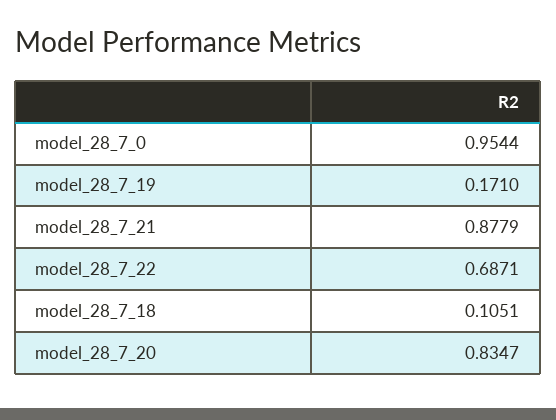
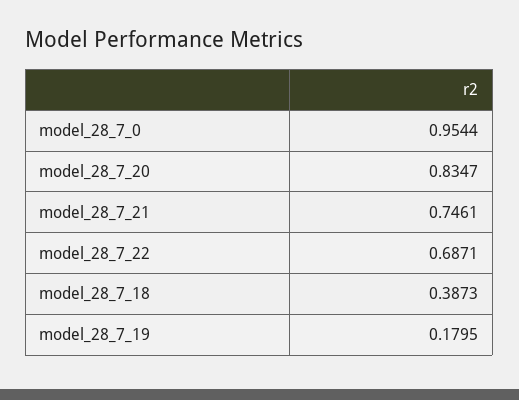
model_28_7_19: 0.171 -> 0.1795
model_28_7_21: 0.8779 -> 0.7461
model_28_7_18: 0.1051 -> 0.3873

